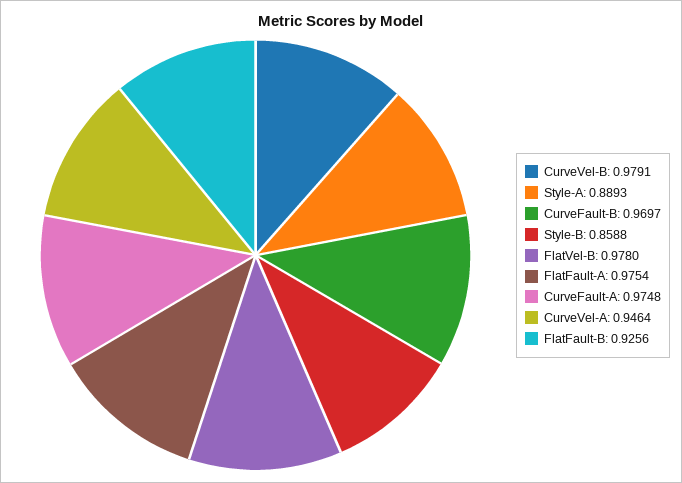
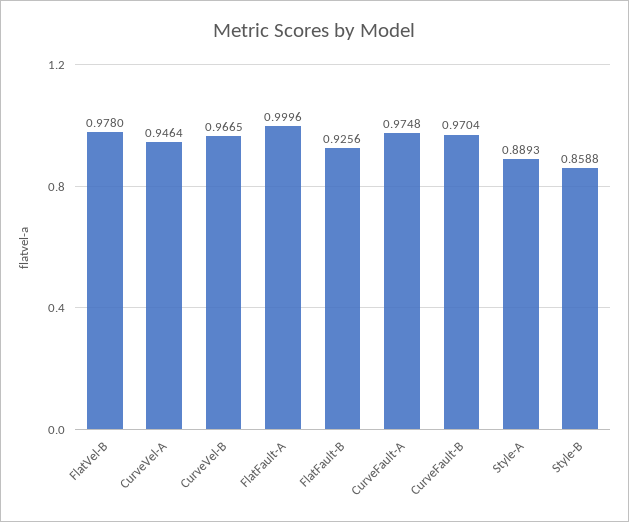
CurveVel-B: 0.9791 -> 0.9665
CurveFault-B: 0.9697 -> 0.9704
FlatFault-A: 0.9754 -> 0.9996

